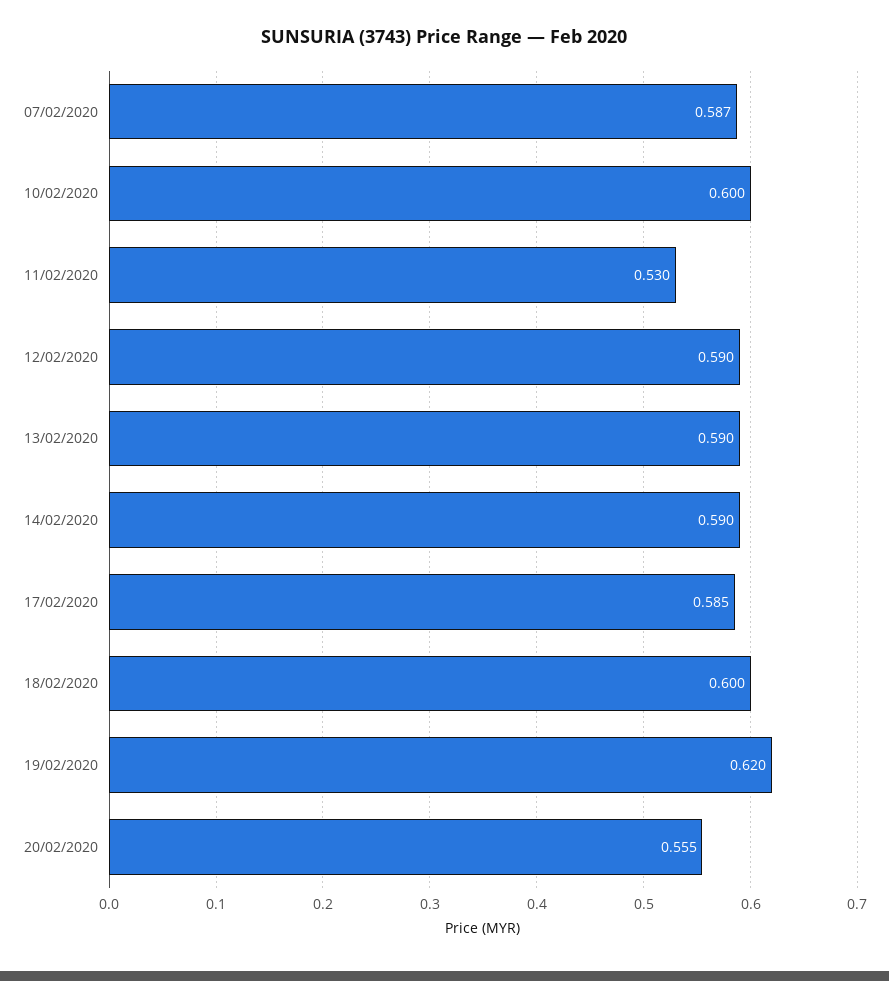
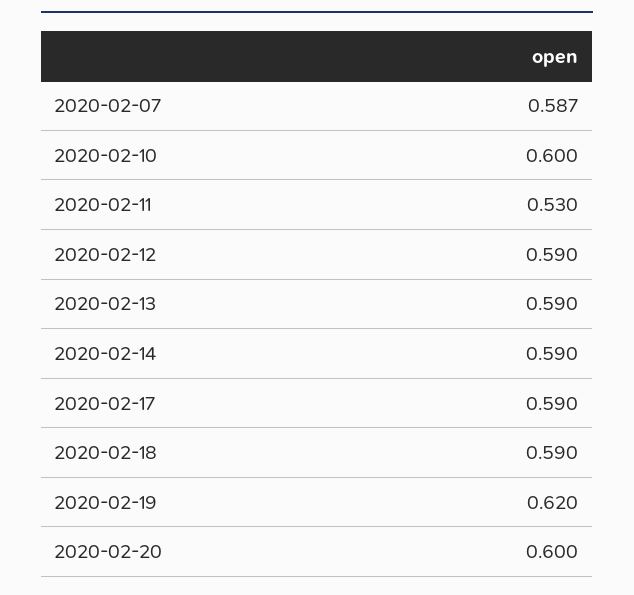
17/02/2020: 0.585 -> 0.59
18/02/2020: 0.6 -> 0.59
20/02/2020: 0.555 -> 0.6

